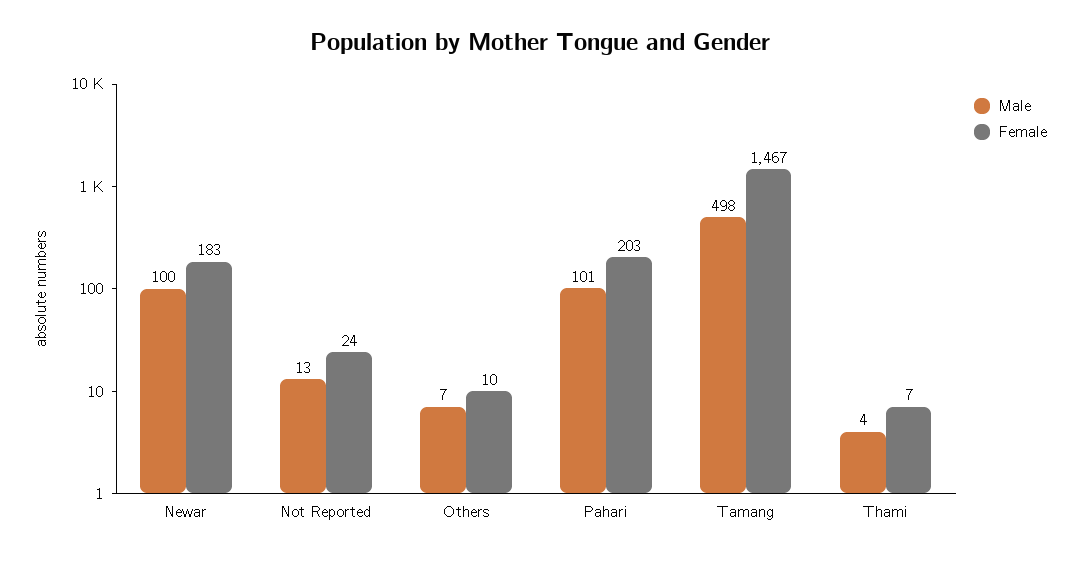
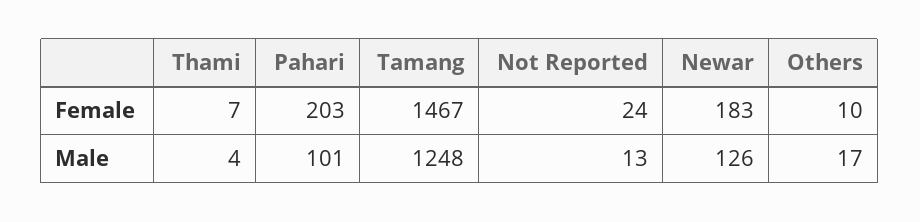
Male, Newar: 100 -> 126
Male, Others: 7 -> 17
Male, Tamang: 498 -> 1248

